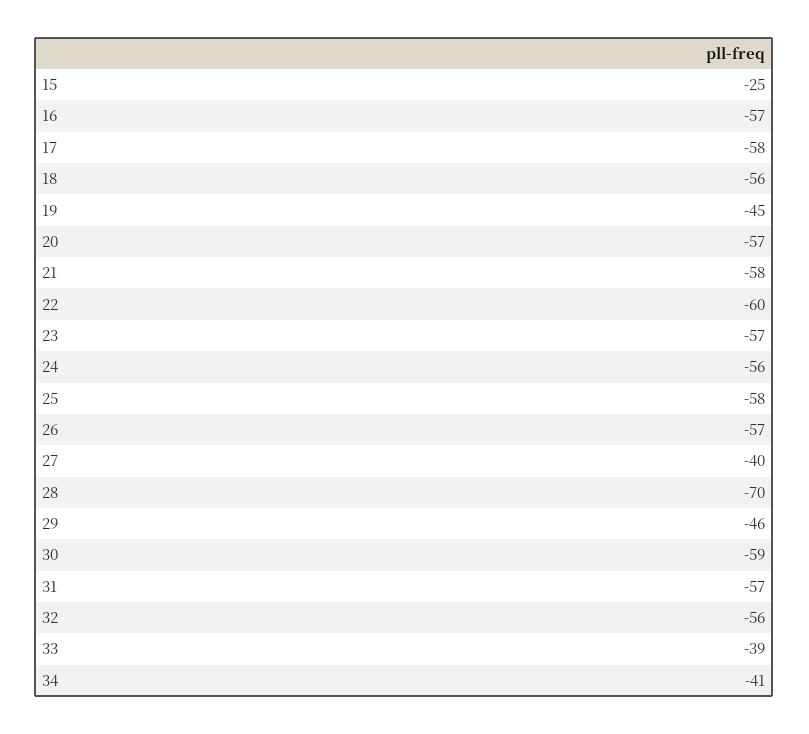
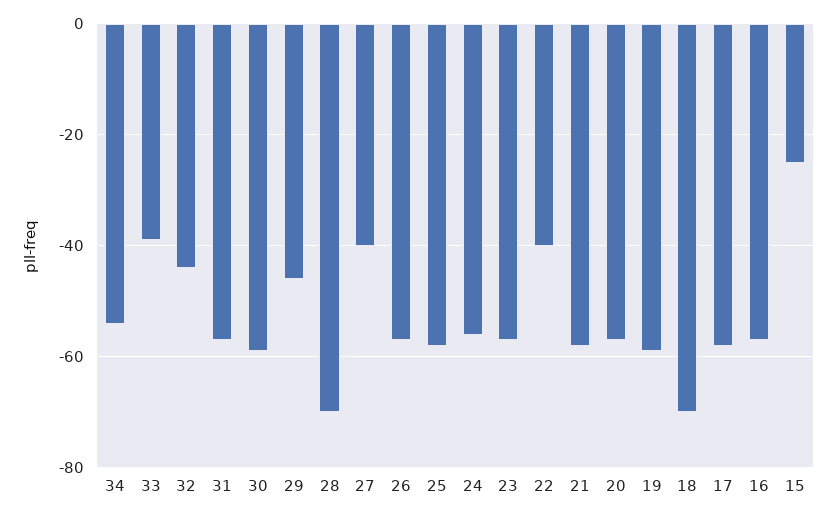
18: -56 -> -70
19: -45 -> -60
22: -60 -> -40
32: -56 -> -45
34: -41 -> -55

